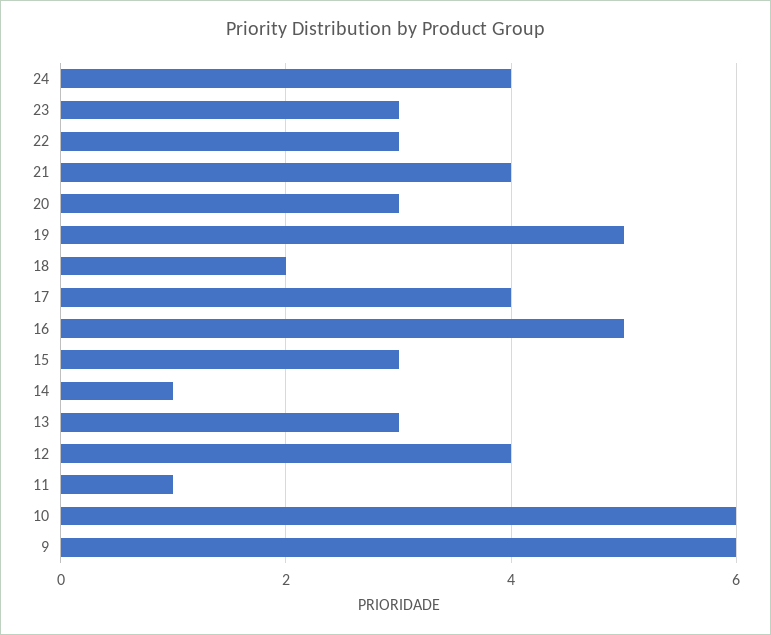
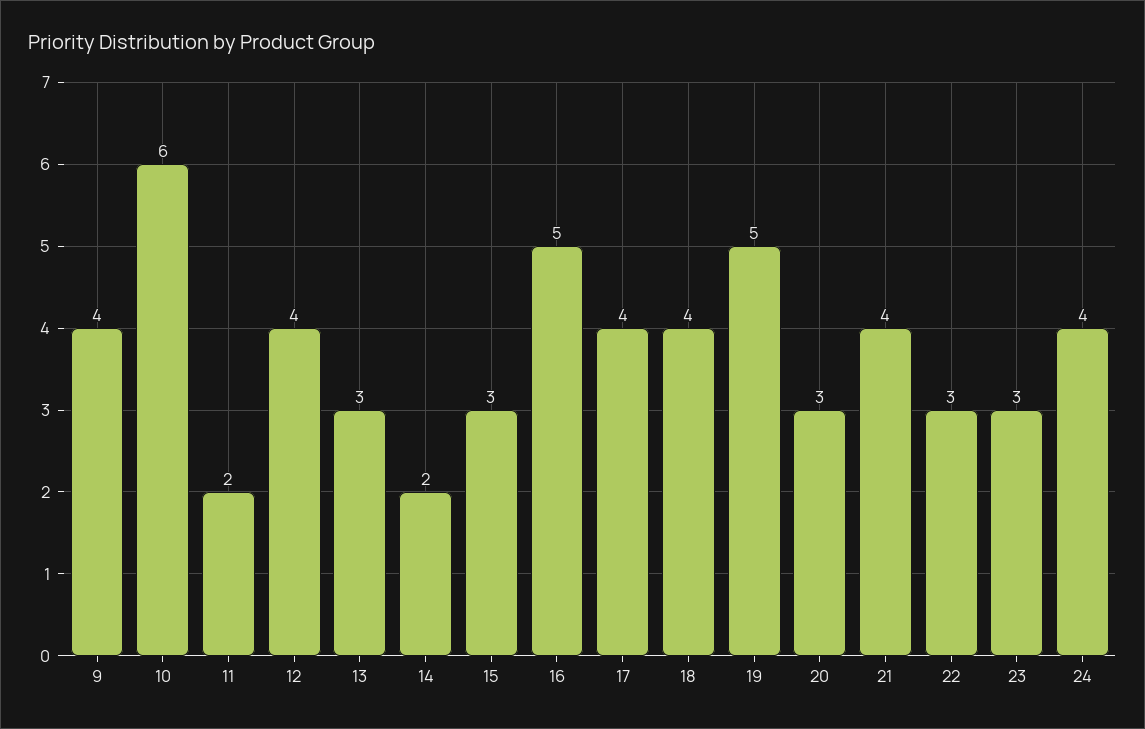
18: 2 -> 4
14: 1 -> 2
11: 1 -> 2
9: 6 -> 4

